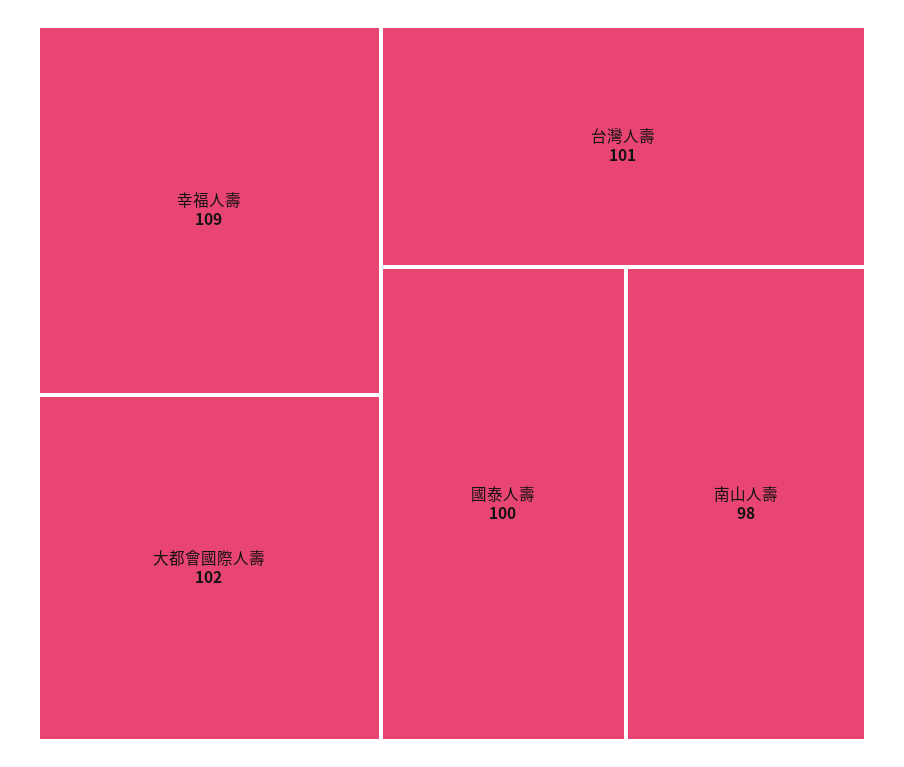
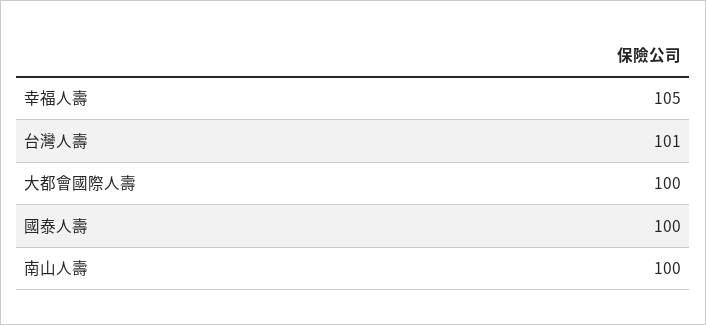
幸福人壽: 109 -> 105
大都會國際人壽: 102 -> 100
南山人壽: 98 -> 100

